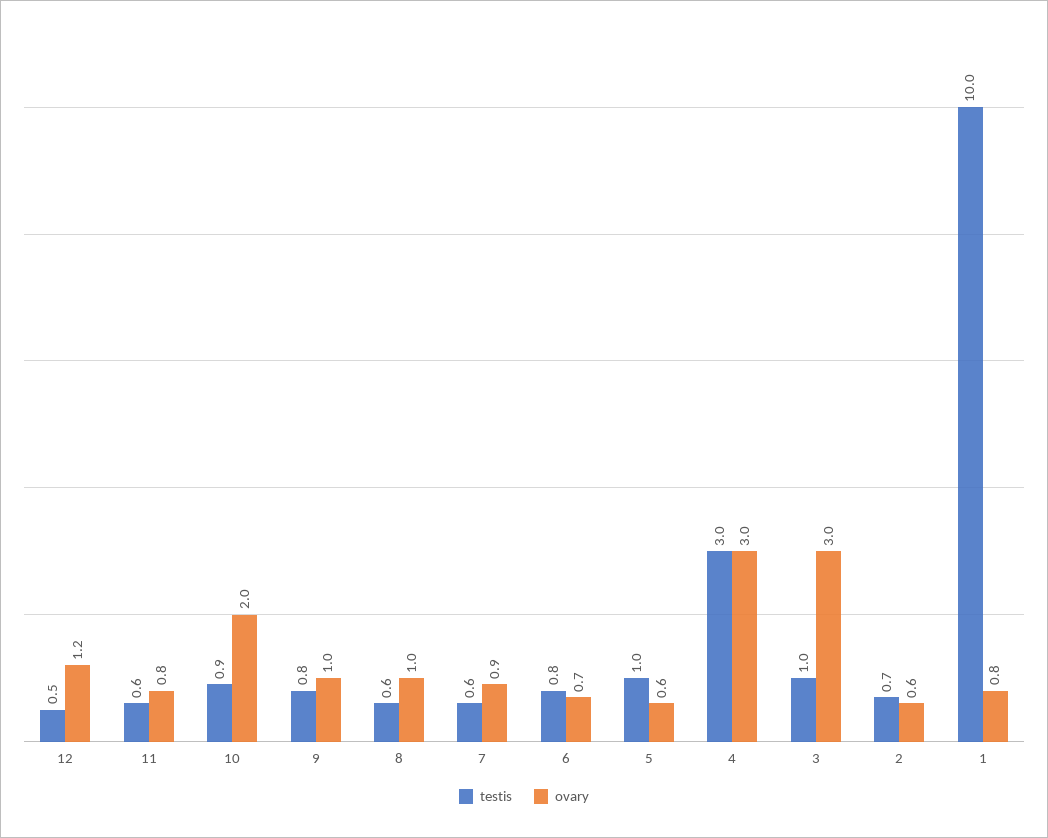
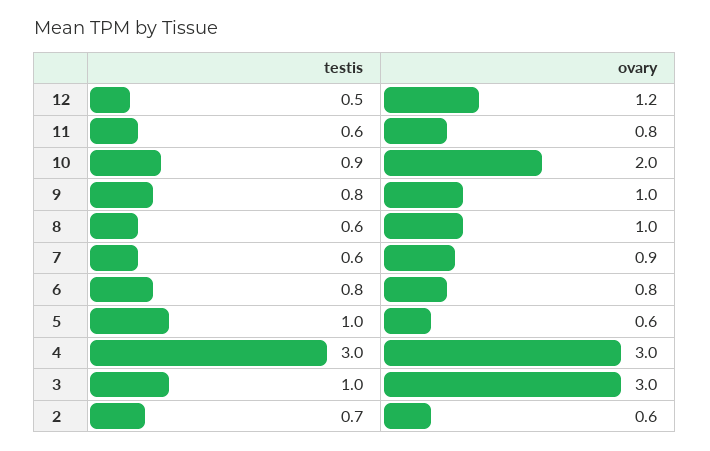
ovary, 6: 0.7 -> 0.8
testis, 1: 10 -> none
ovary, 1: 0.8 -> none

